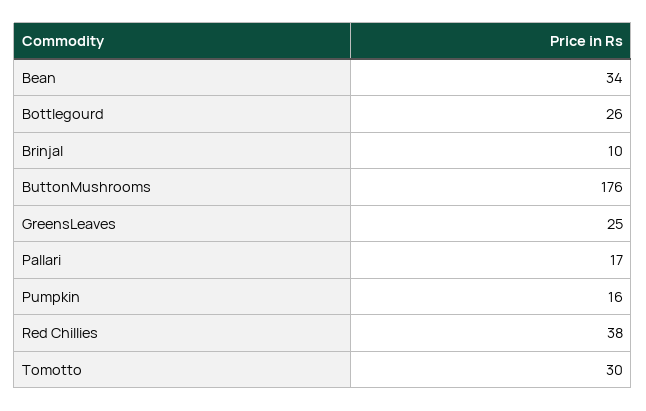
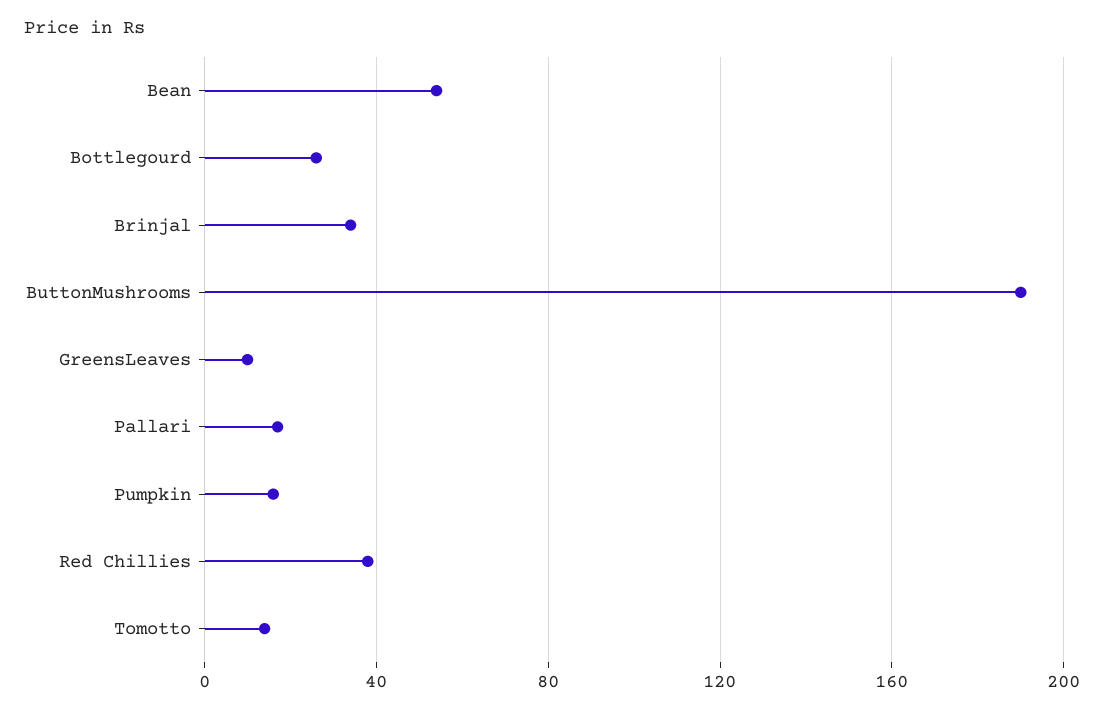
Bean: 34 -> 55
Brinjal: 10 -> 35
ButtonMushrooms: 176 -> 190
GreensLeaves: 25 -> 10
Tomotto: 30 -> 15

